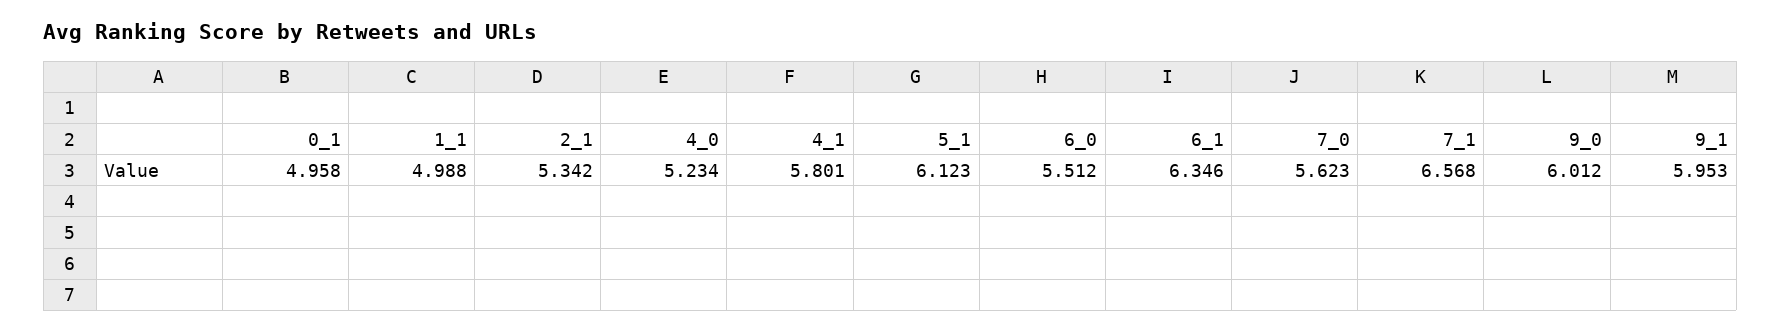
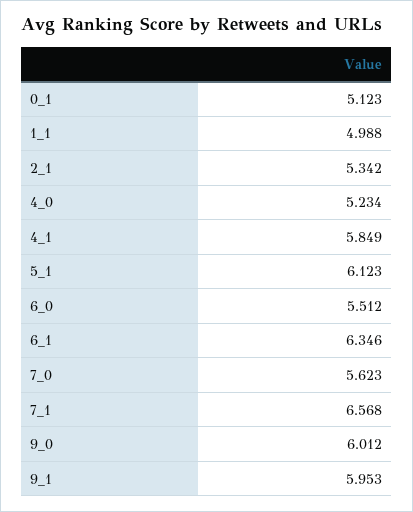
0_1: 4.958 -> 5.123
4_1: 5.801 -> 5.849

